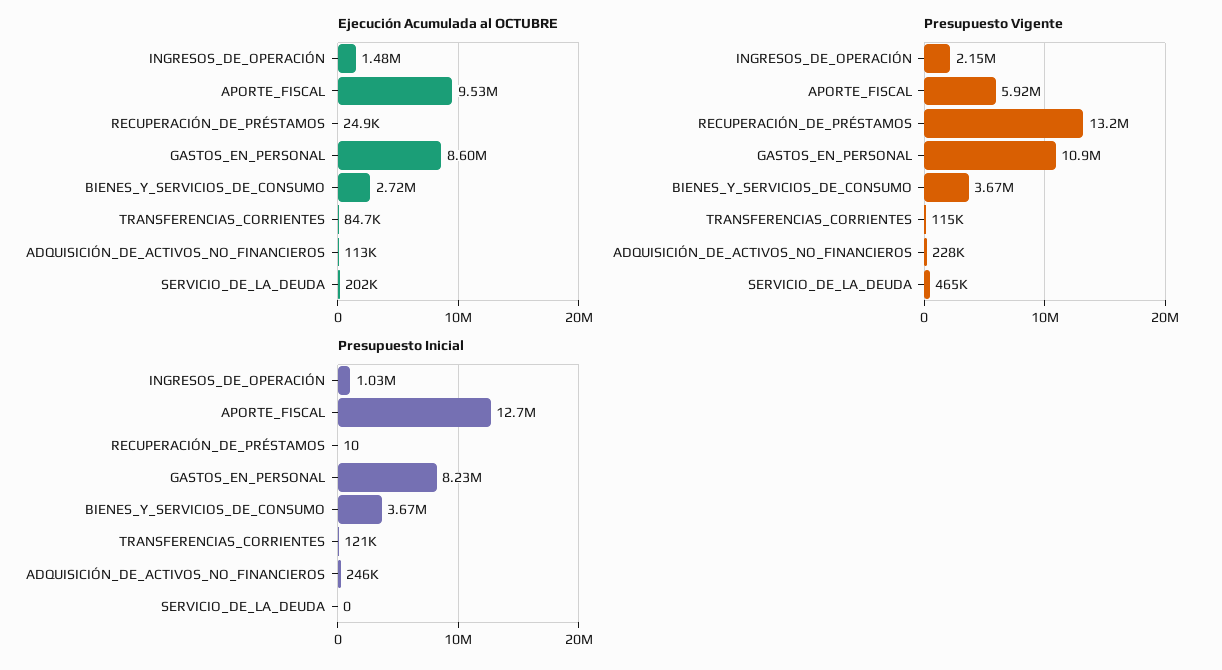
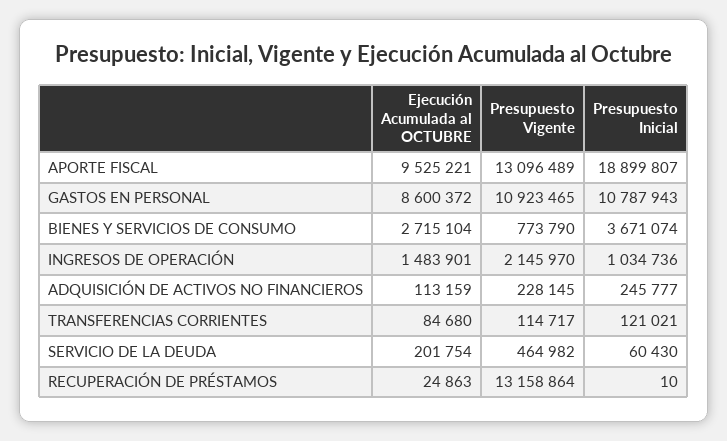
Presupuesto Vigente, APORTE_FISCAL: 5920000 -> 13096489
Presupuesto Vigente, BIENES_Y_SERVICIOS_DE_CONSUMO: 3670000 -> 773790
Presupuesto Inicial, APORTE_FISCAL: 12700000 -> 18899807
Presupuesto Inicial, GASTOS_EN_PERSONAL: 8230000 -> 10787943
Presupuesto Inicial, SERVICIO_DE_LA_DEUDA: 0 -> 60430

